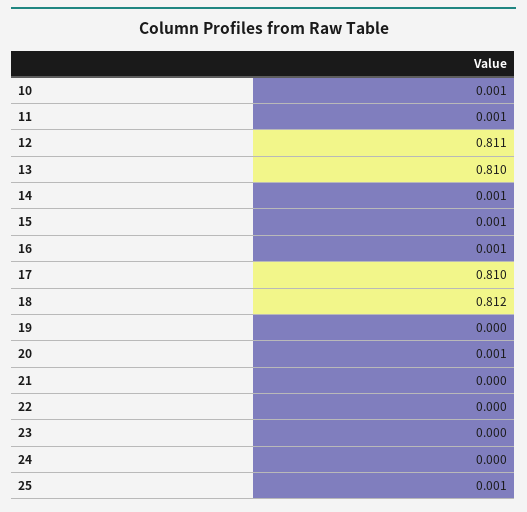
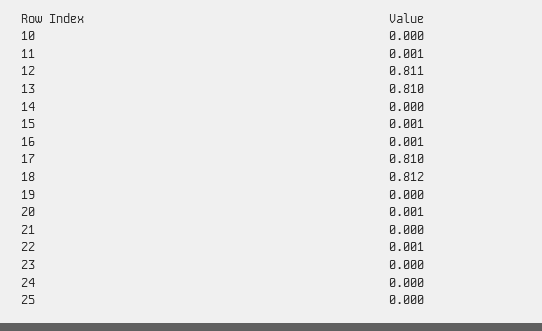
10: 0.001 -> 0
14: 0.001 -> 0
22: 0 -> 0.001
25: 0.001 -> 0

